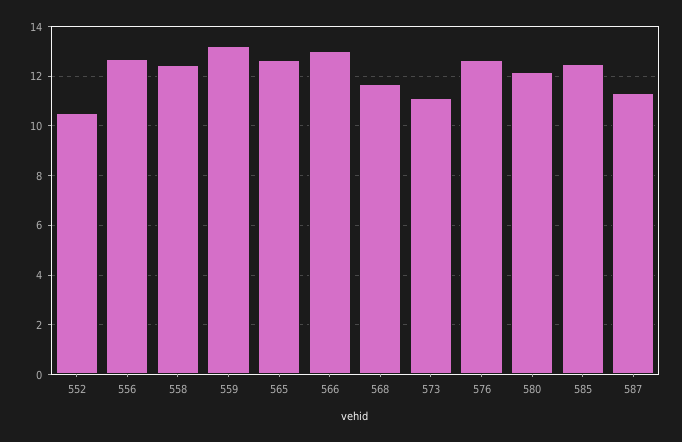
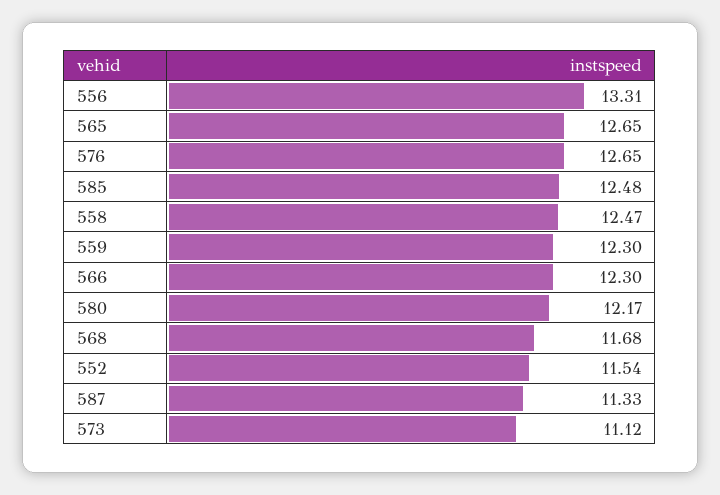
552: 10.5 -> 11.54
556: 12.75 -> 13.31
559: 13.25 -> 12.3
566: 13 -> 12.3

